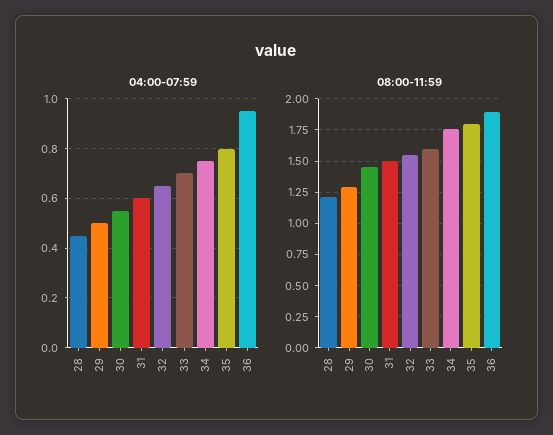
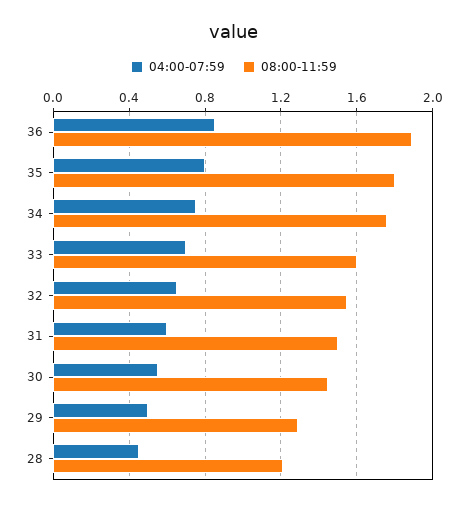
04:00-07:59, 36: 0.95 -> 0.85

